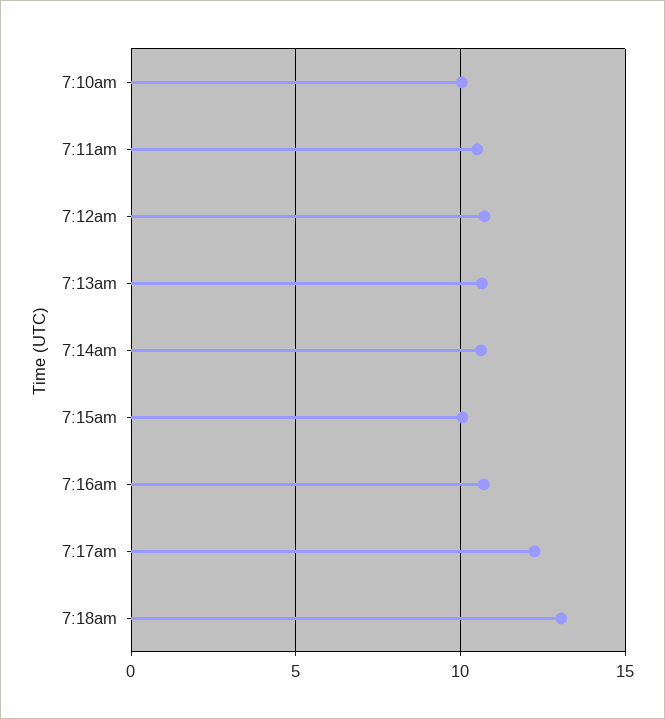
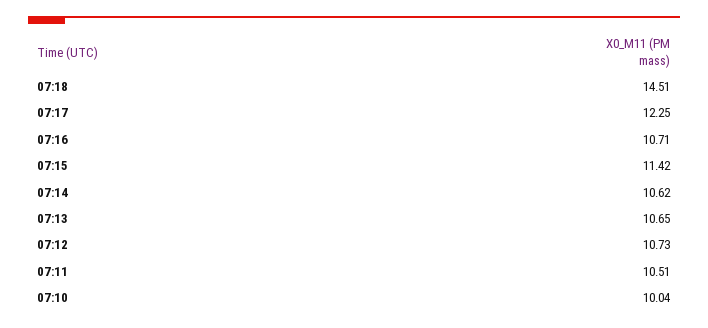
7:15am: 10 -> 11.42
7:18am: 13 -> 14.51

